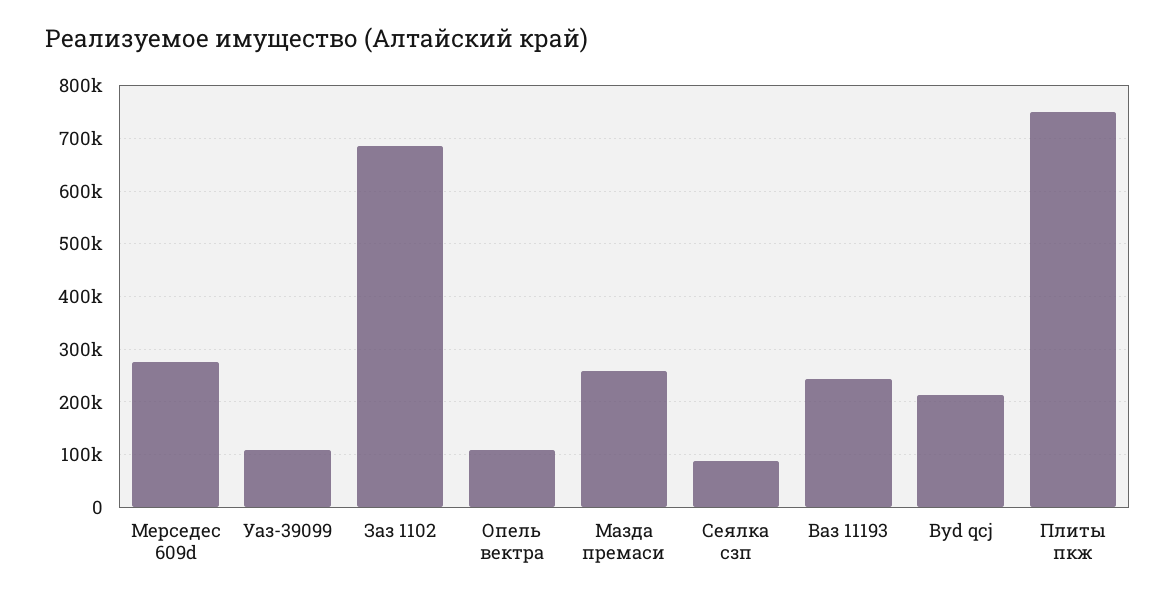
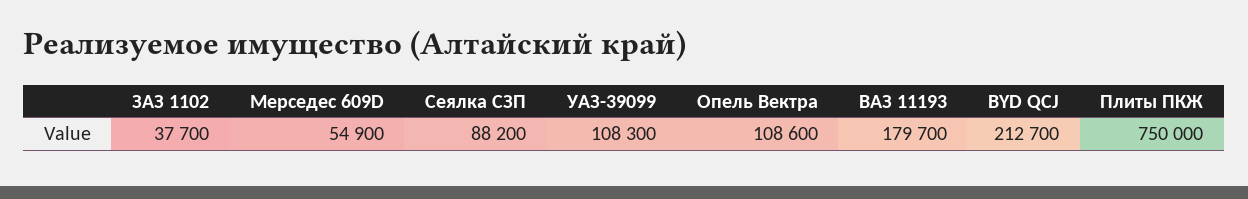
Мерседес 609d: 280000 -> 54900
Заз 1102: 680000 -> 37700
Мазда премаси: 260000 -> none
Ваз 11193: 240000 -> 179700

